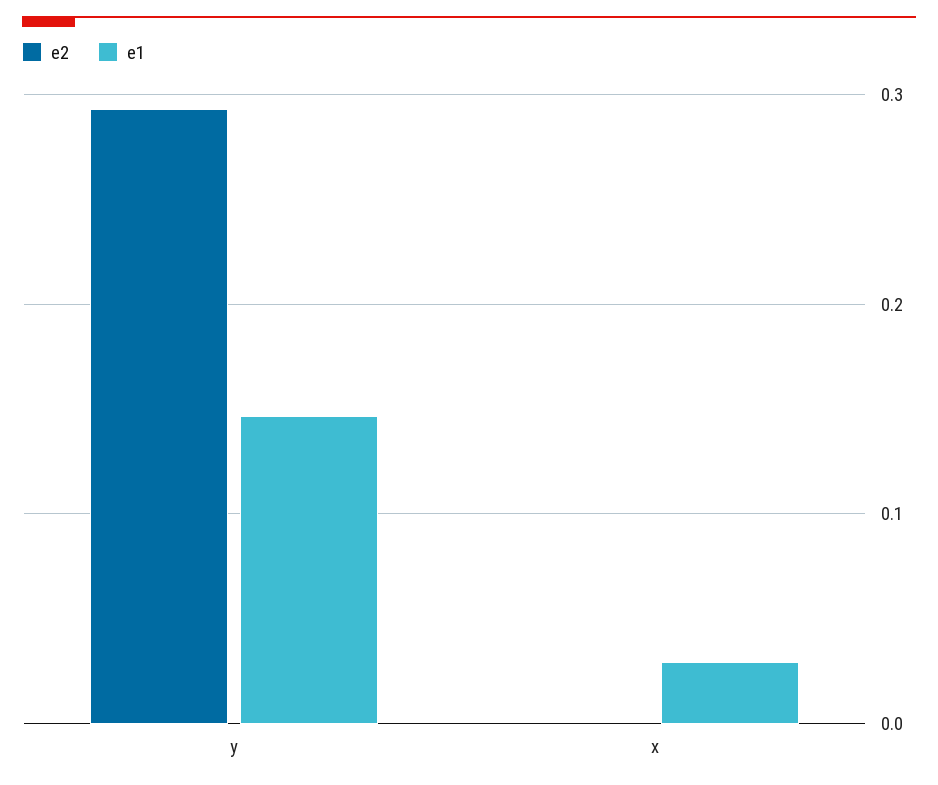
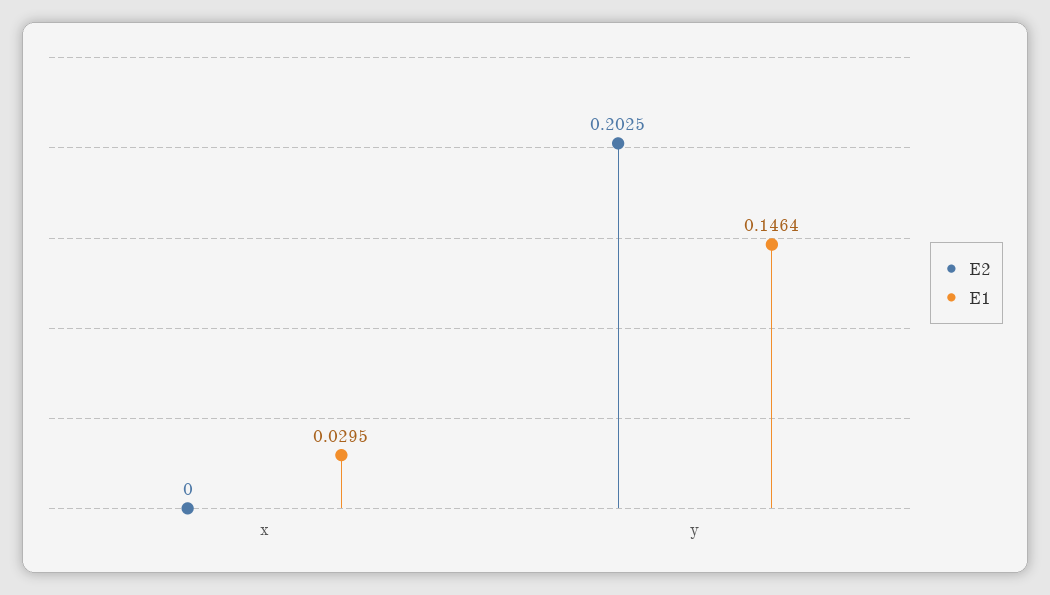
e2, y: 0.29 -> 0.2025

